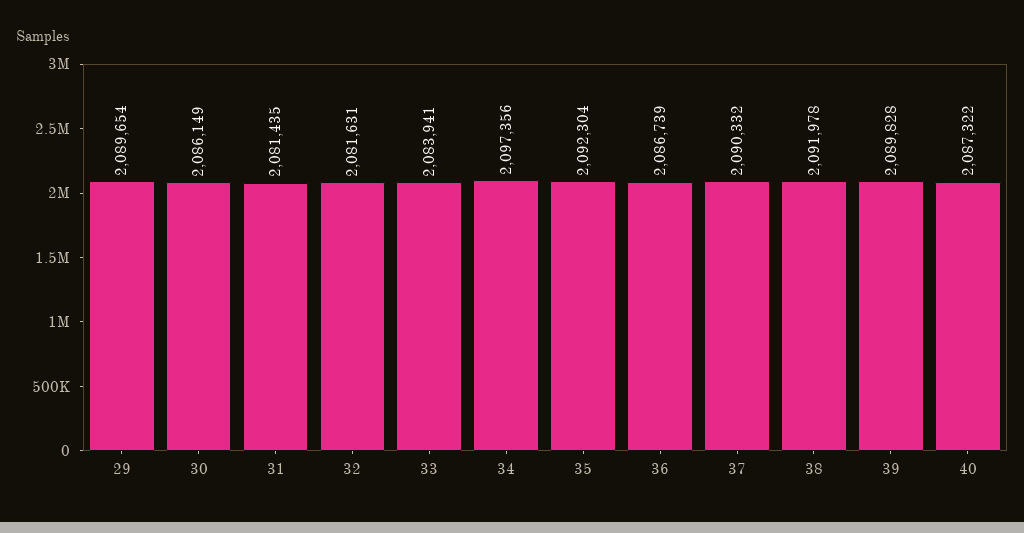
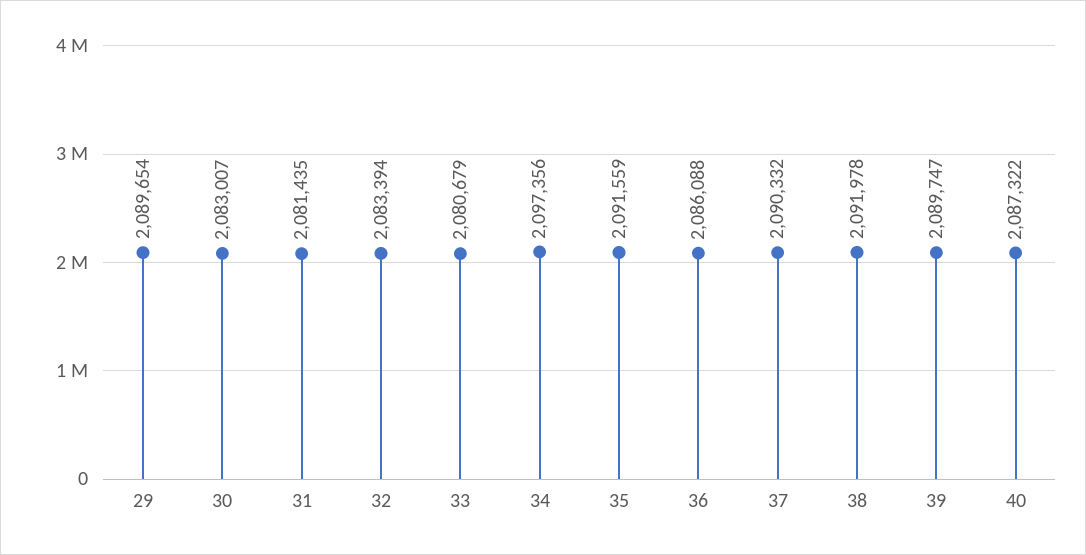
30: 2086149 -> 2083007
32: 2081631 -> 2083394
33: 2083941 -> 2080679
35: 2092304 -> 2091559
36: 2086739 -> 2086088
39: 2089828 -> 2089747

